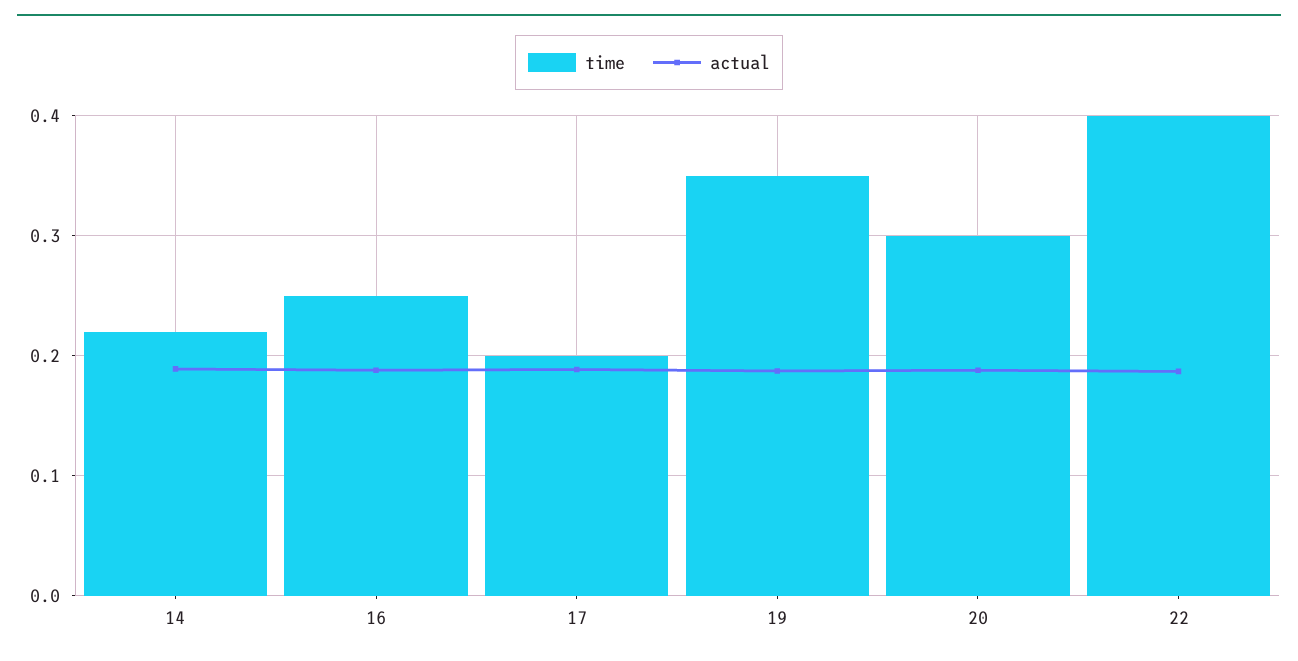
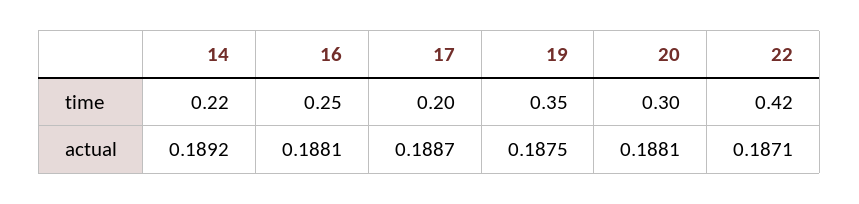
time, 22: 0.4 -> 0.42

